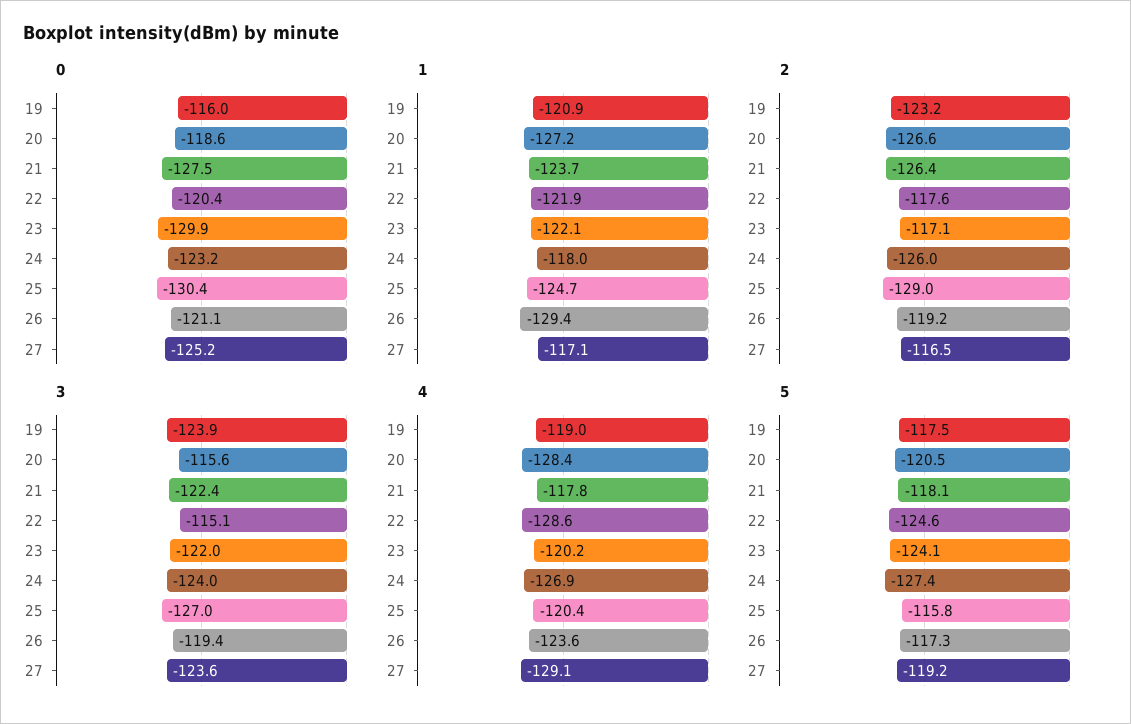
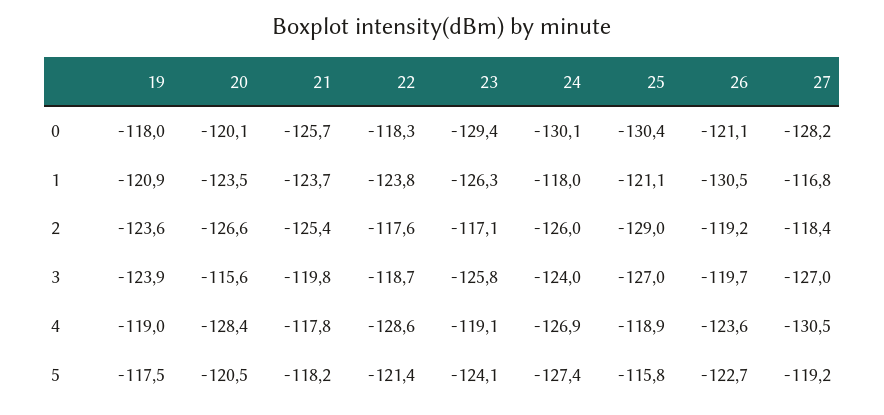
0, 19: -116 -> -118
0, 20: -118.6 -> -120.1
0, 21: -127.5 -> -125.7
0, 22: -120.4 -> -118.3
0, 23: -129.9 -> -129.4
0, 24: -123.2 -> -130.1
0, 27: -125.2 -> -128.2
1, 20: -127.2 -> -123.5
1, 22: -121.9 -> -123.8
1, 23: -122.1 -> -126.3
1, 25: -124.7 -> -121.1
1, 26: -129.4 -> -130.5
1, 27: -117.1 -> -116.8
2, 19: -123.2 -> -123.6
2, 21: -126.4 -> -125.4
2, 27: -116.5 -> -118.4
3, 21: -122.4 -> -119.8
3, 22: -115.1 -> -118.7
3, 23: -122 -> -125.8
3, 26: -119.4 -> -119.7
3, 27: -123.6 -> -127
4, 23: -120.2 -> -119.1
4, 25: -120.4 -> -118.9
4, 27: -129.1 -> -130.5
5, 21: -118.1 -> -118.2
5, 22: -124.6 -> -121.4
5, 26: -117.3 -> -122.7

